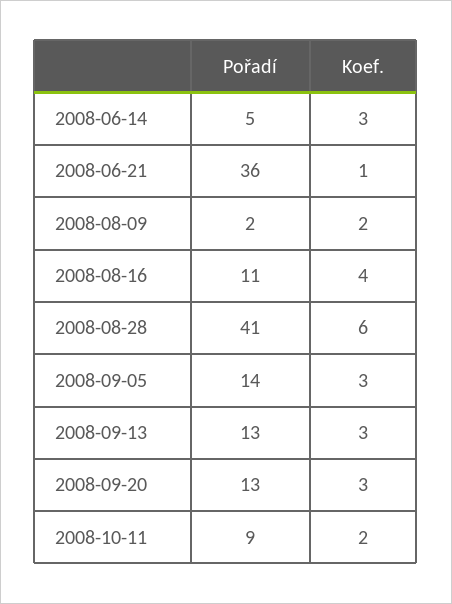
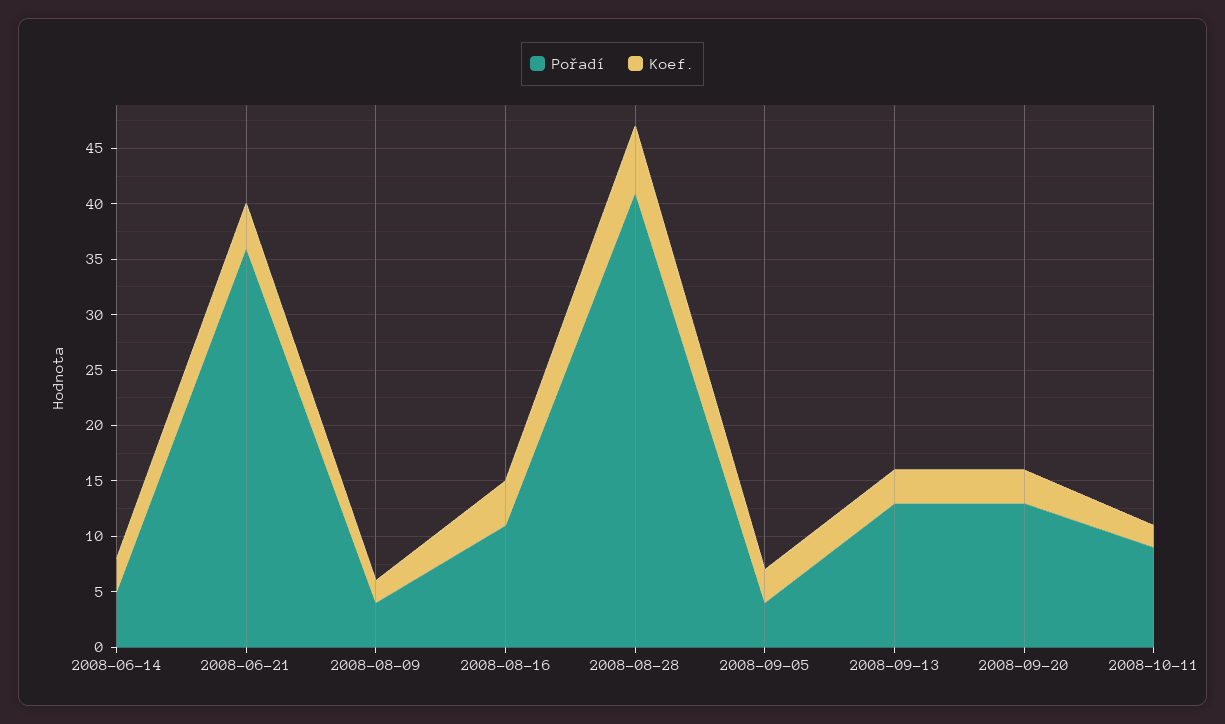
Koef., 2008-06-21: 1 -> 4
Pořadí, 2008-08-09: 2 -> 4
Pořadí, 2008-09-05: 14 -> 4

